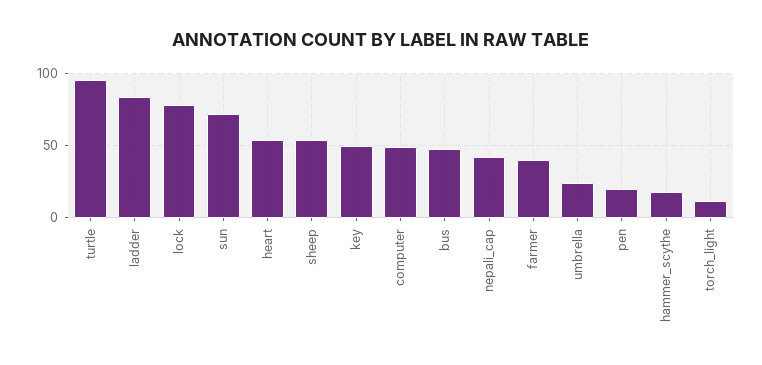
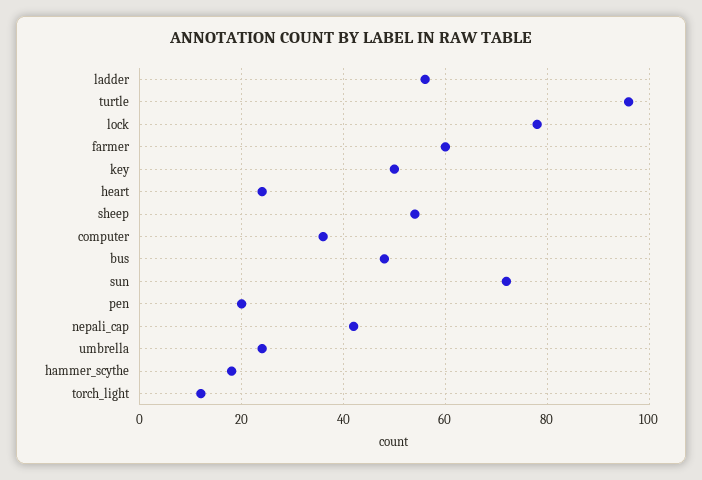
ladder: 85 -> 55
heart: 55 -> 25
computer: 50 -> 35
farmer: 40 -> 60

